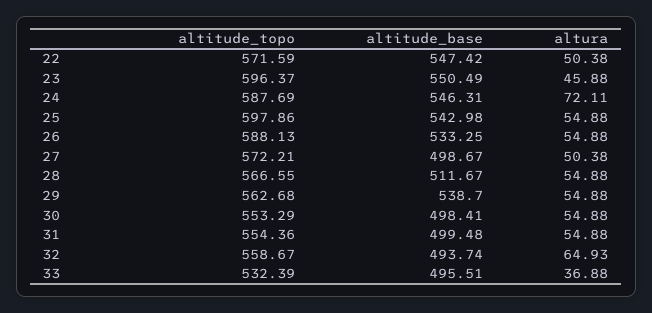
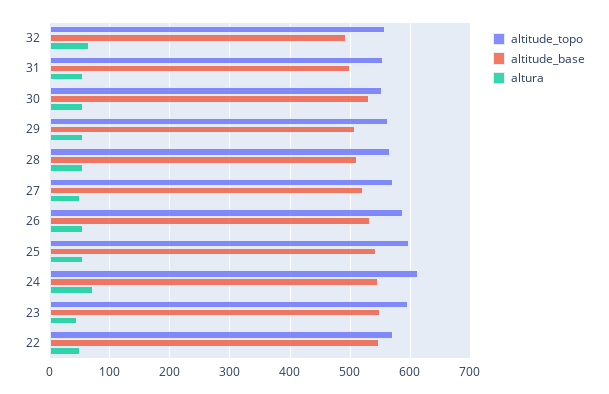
altitude_topo, 24: 587.69 -> 610
altitude_base, 27: 498.67 -> 520
altitude_base, 29: 538.7 -> 510
altitude_base, 30: 498.41 -> 530
altitude_topo, 33: 532.39 -> none
altitude_base, 33: 495.51 -> none
altura, 33: 36.88 -> none

